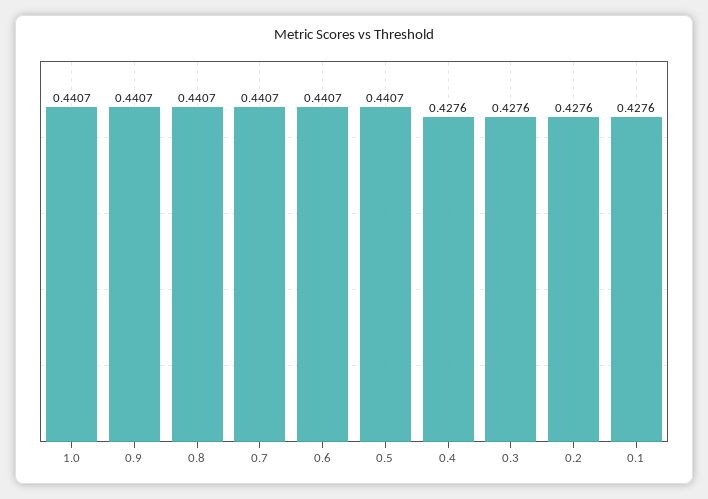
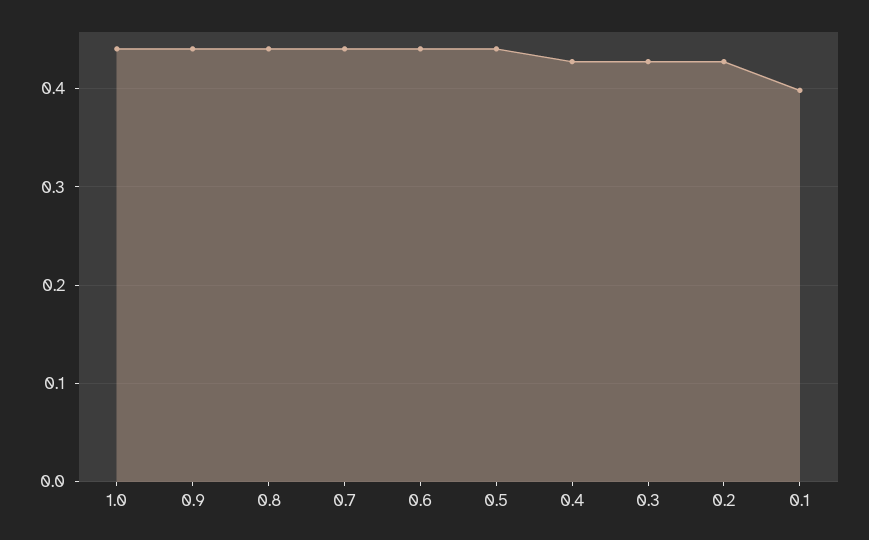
0.1: 0.4276 -> 0.4

